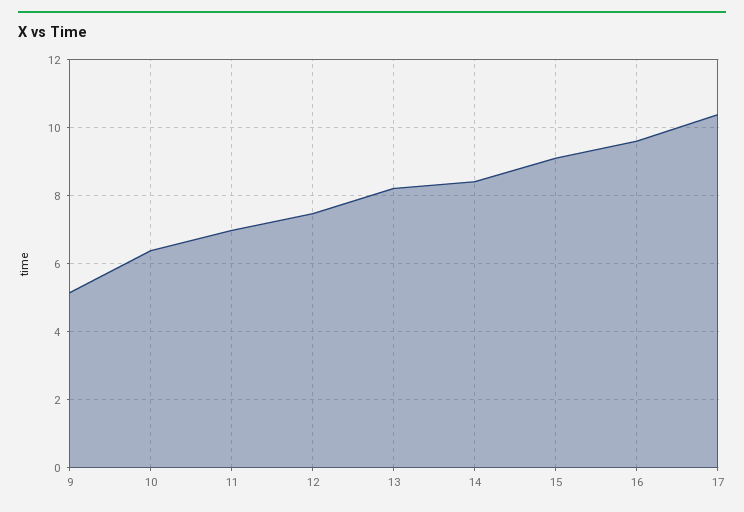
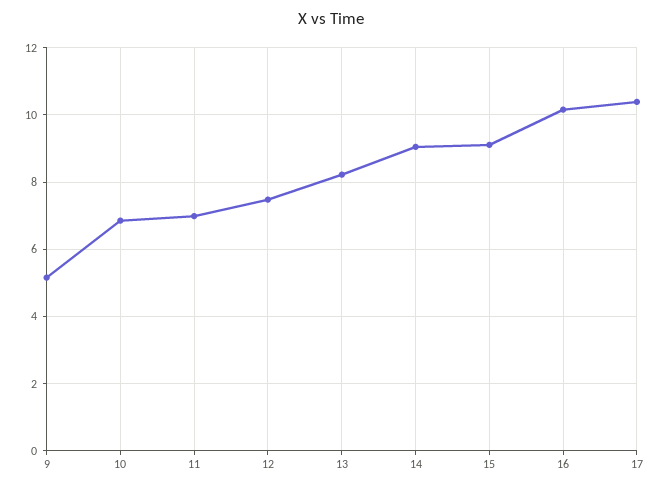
10: 6.4 -> 6.8
14: 8.4 -> 9
16: 9.6 -> 10.2

